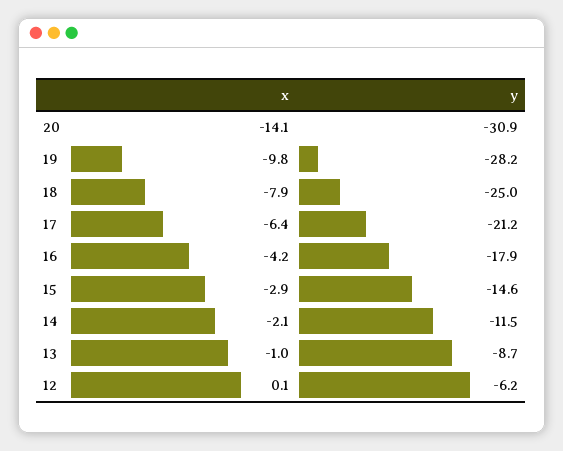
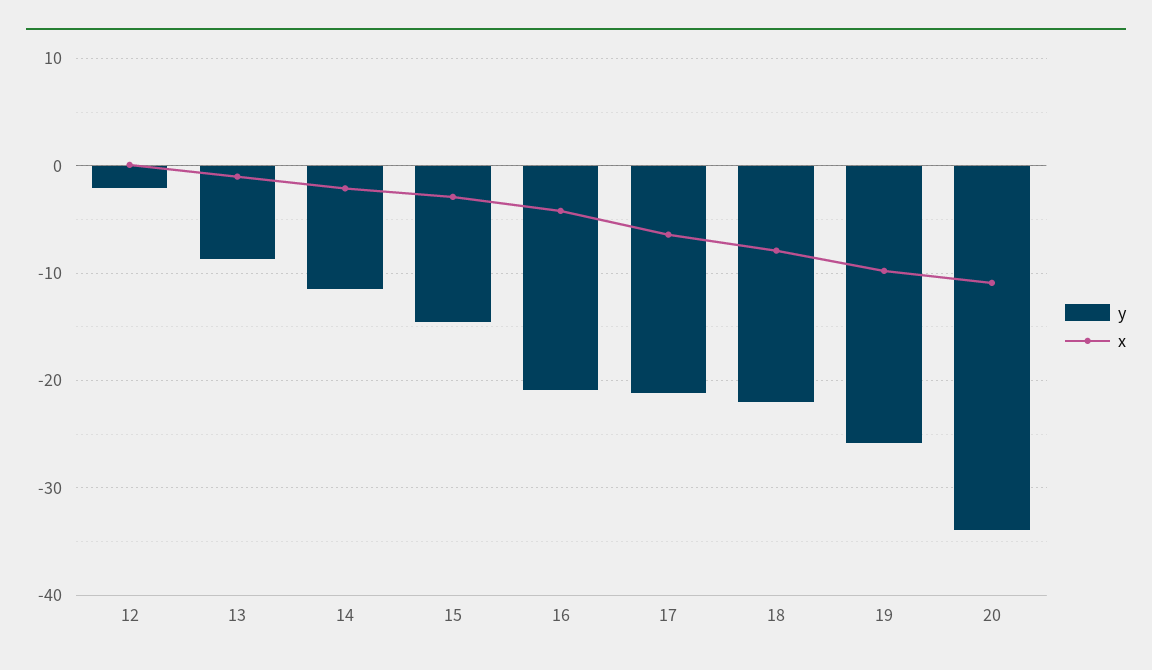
x, 20: -14.1 -> -11
y, 20: -30.9 -> -34
y, 19: -28.2 -> -26
y, 18: -25 -> -22
y, 16: -17.9 -> -21
y, 12: -6.2 -> -2

